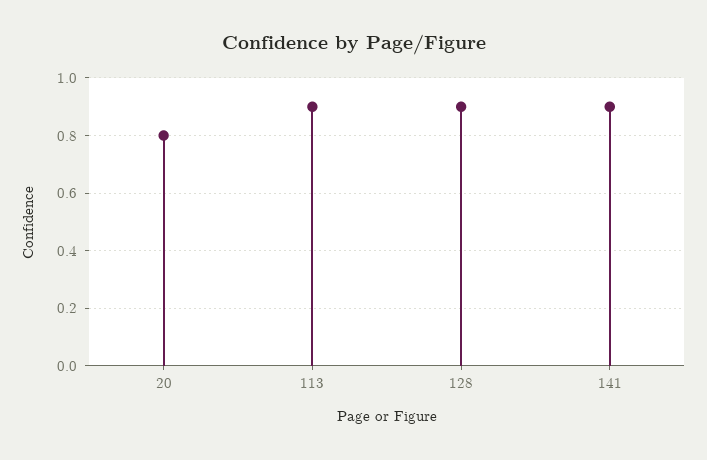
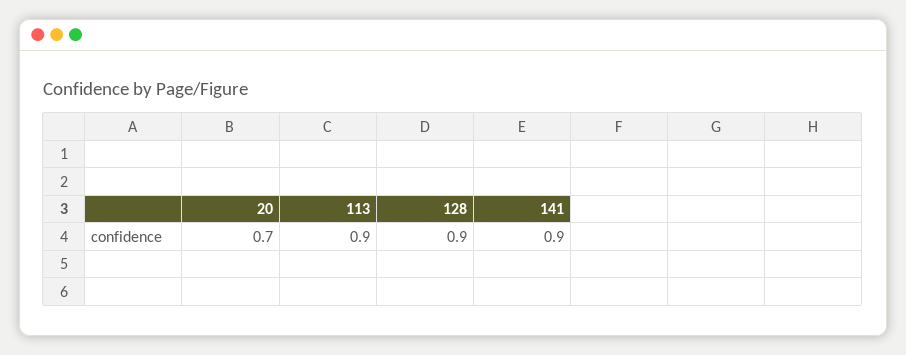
20: 0.8 -> 0.7

